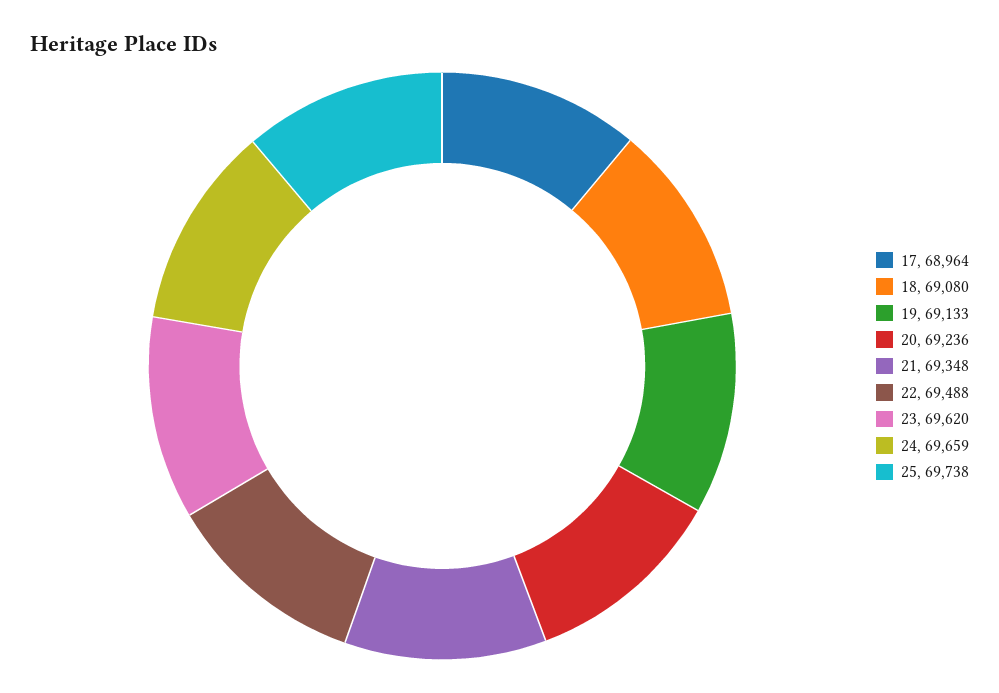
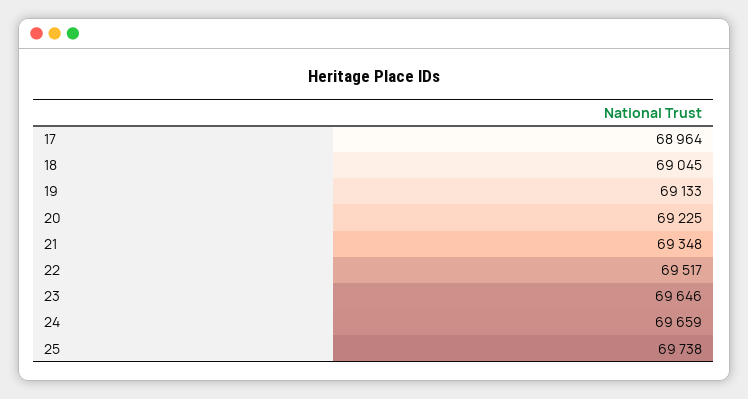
18: 69080 -> 69045
20: 69236 -> 69225
22: 69488 -> 69517
23: 69620 -> 69646

